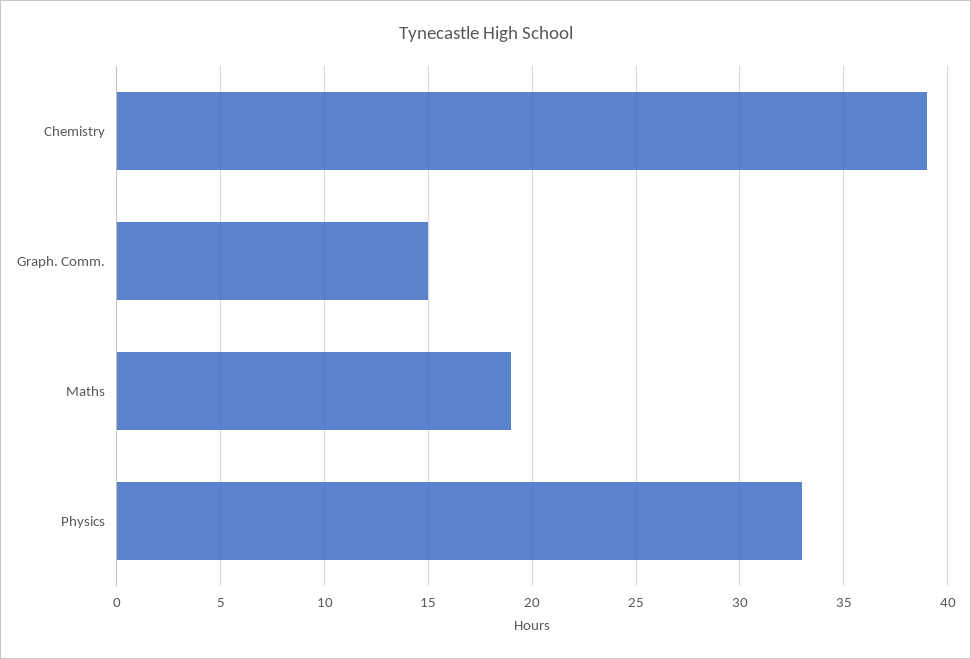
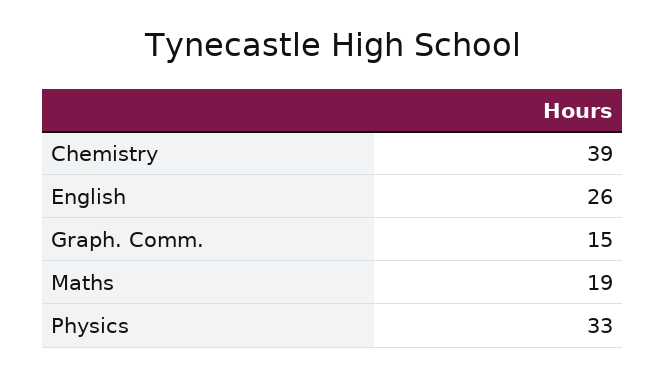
English: none -> 26

